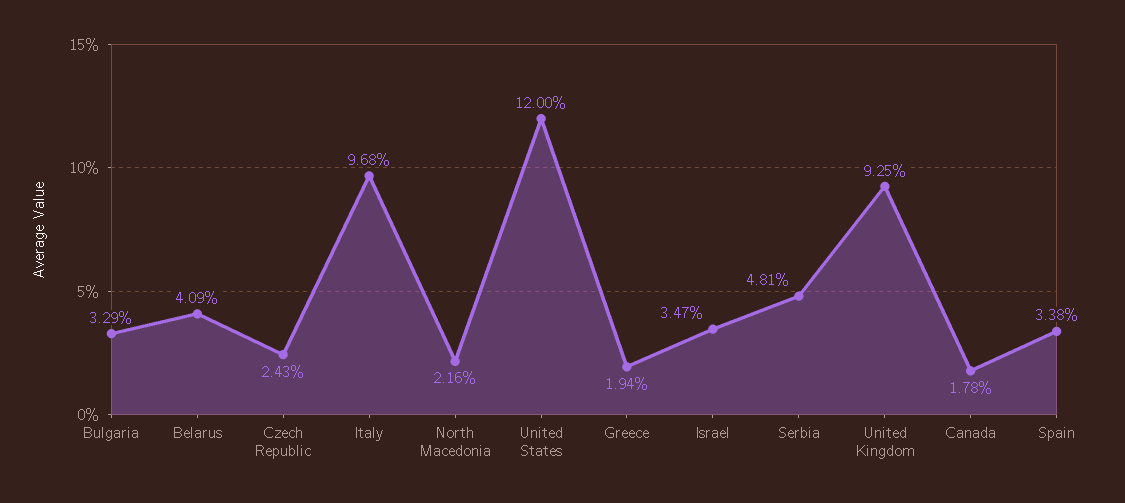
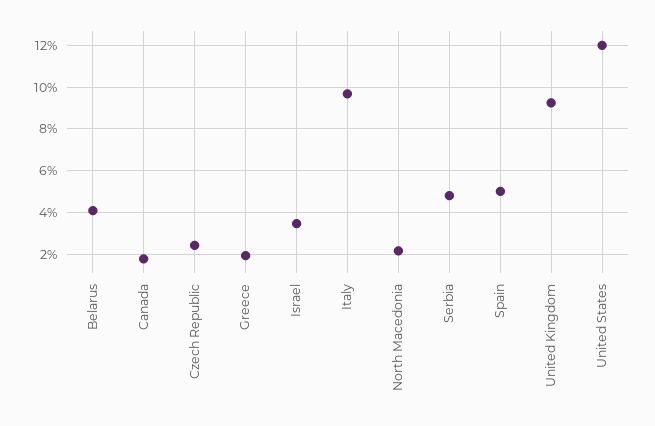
Bulgaria: 3.29 -> none
Spain: 3.38 -> 5

